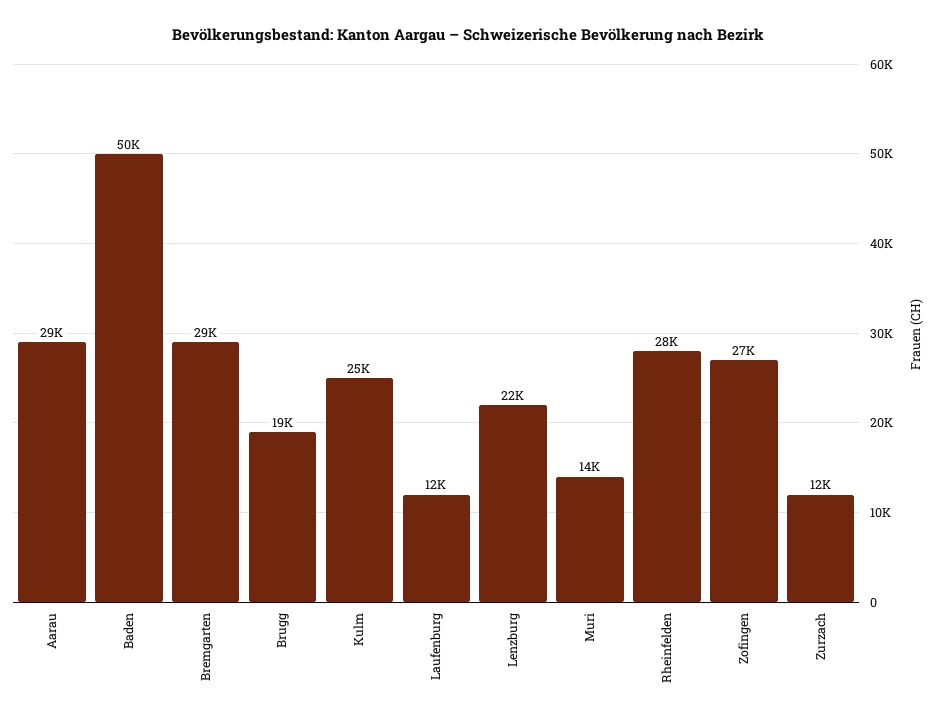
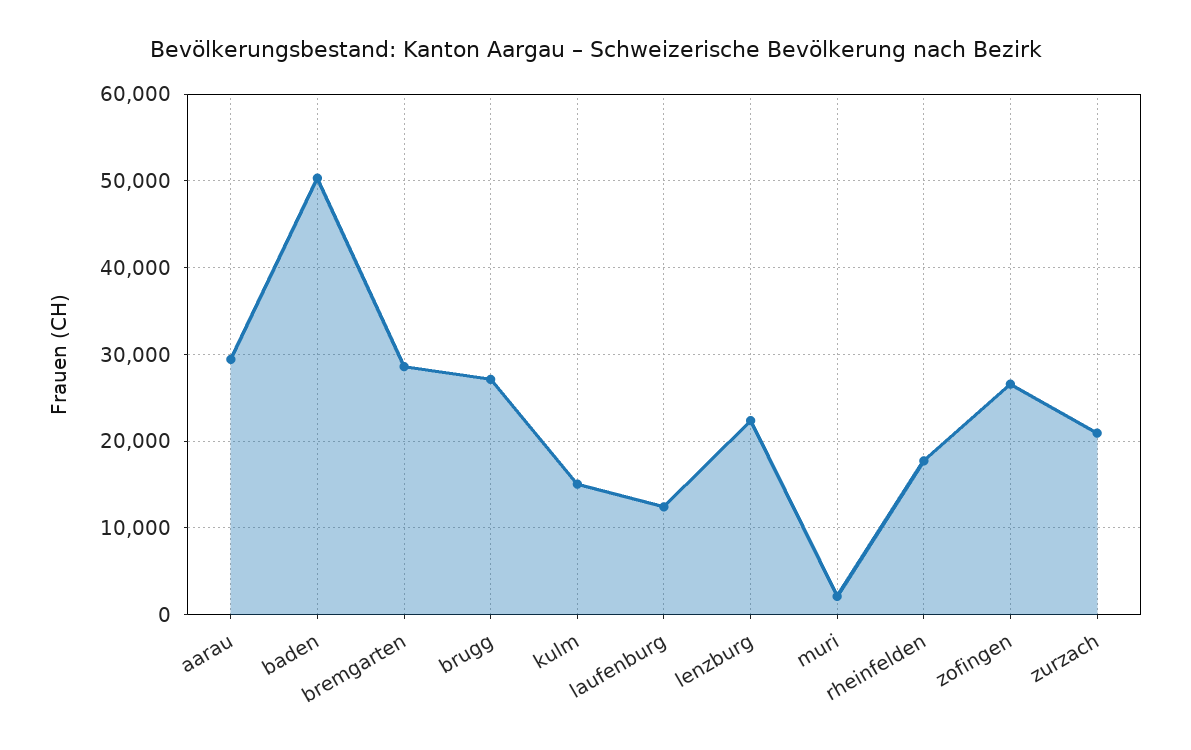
Brugg: 19000 -> 27000
Kulm: 25000 -> 15000
Muri: 14000 -> 2000
Rheinfelden: 28000 -> 18000
Zurzach: 12000 -> 21000

